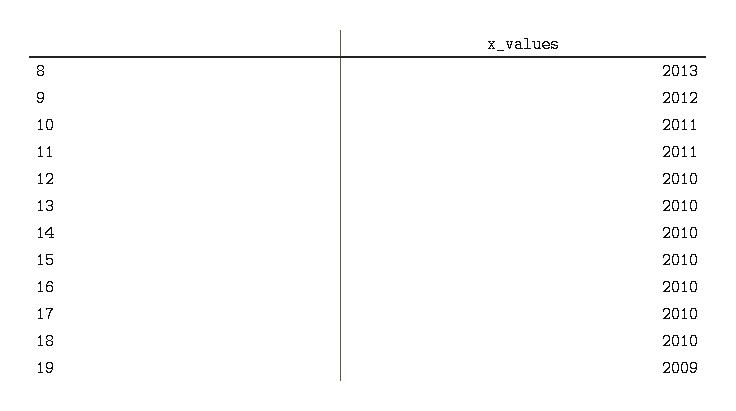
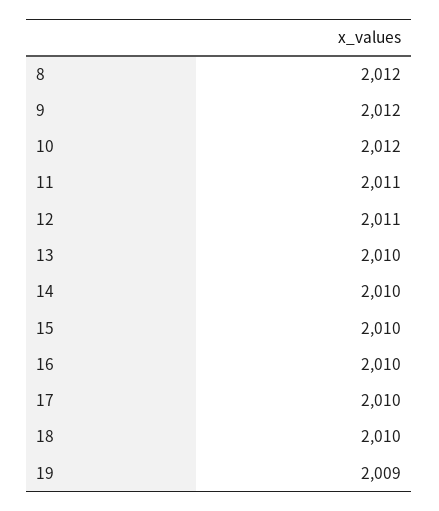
8: 2013 -> 2012
10: 2011 -> 2012
12: 2010 -> 2011

